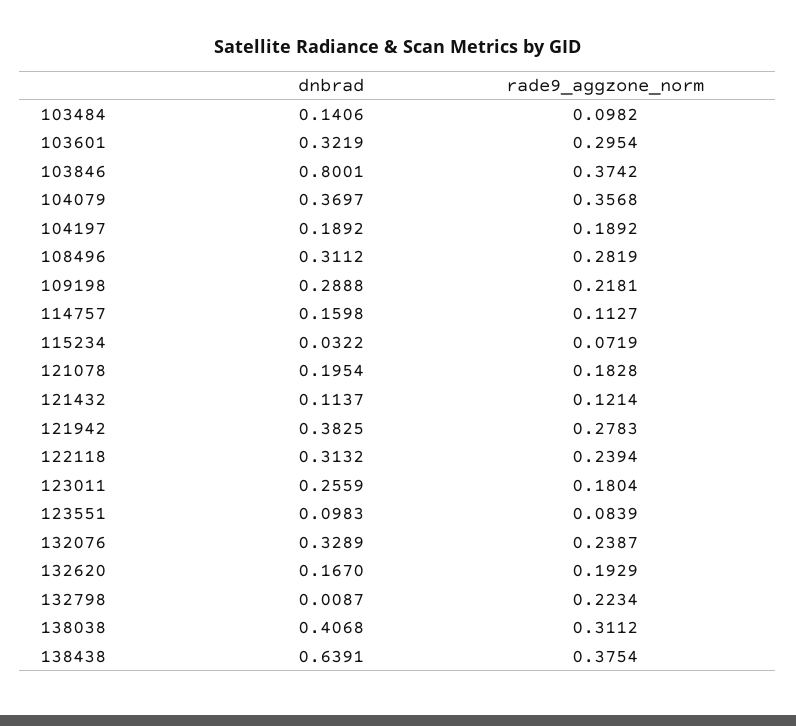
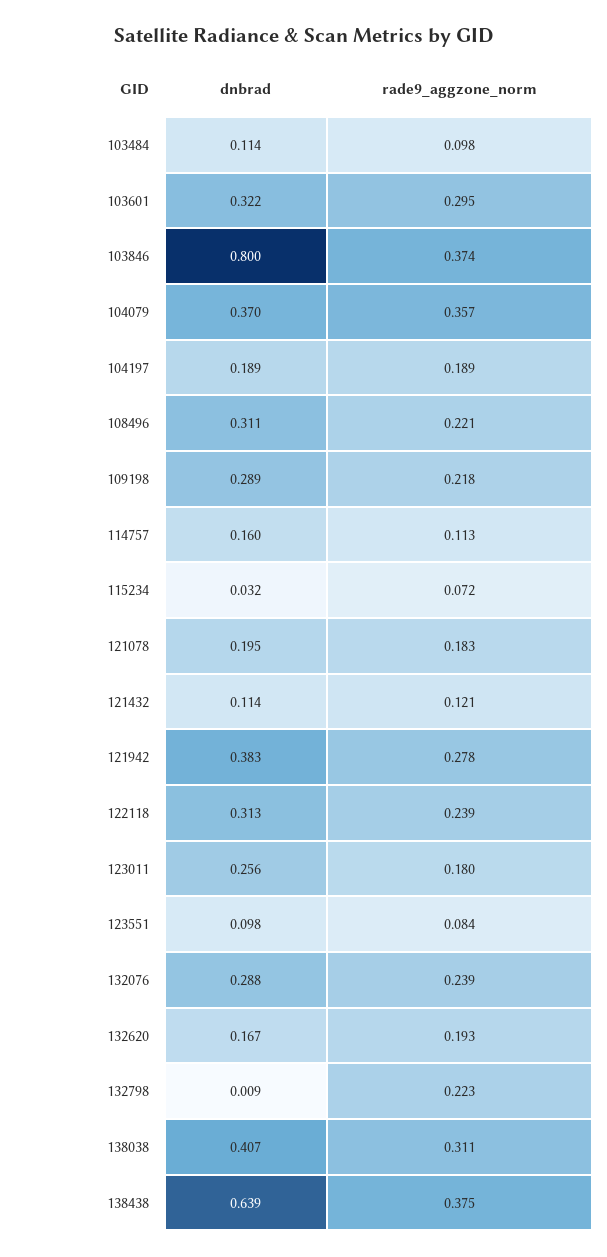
dnbrad, 103484: 0.1406 -> 0.114
rade9_aggzone_norm, 108496: 0.2819 -> 0.221
dnbrad, 132076: 0.3289 -> 0.288

